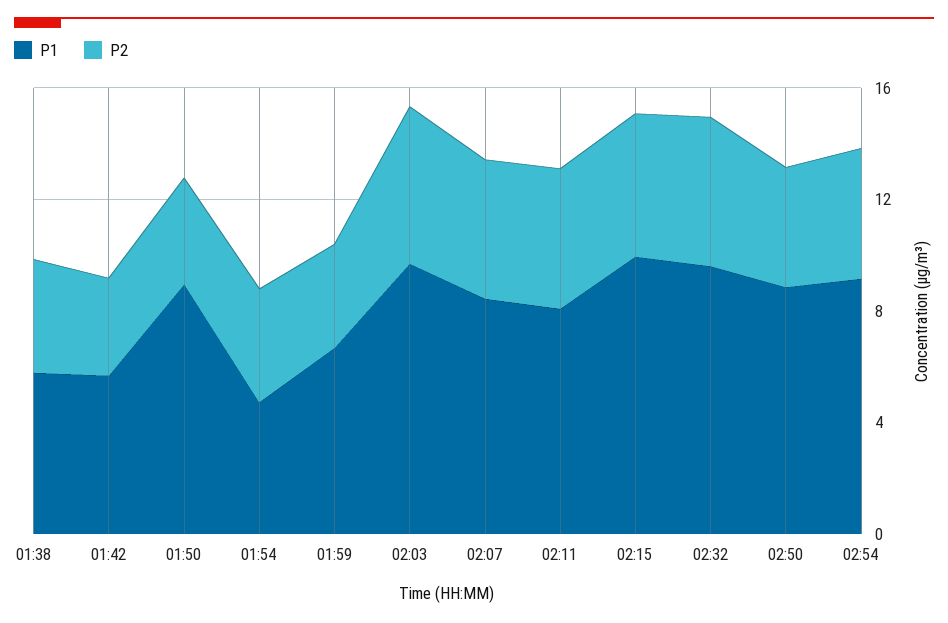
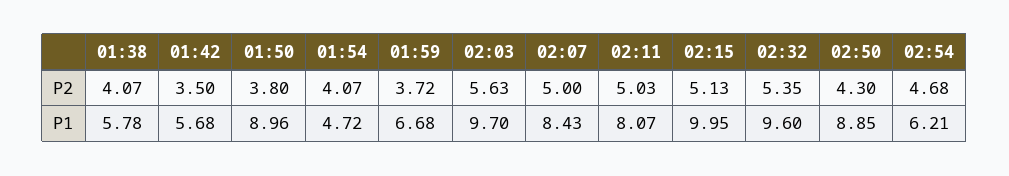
P1, 02:54: 9 -> 6.21

